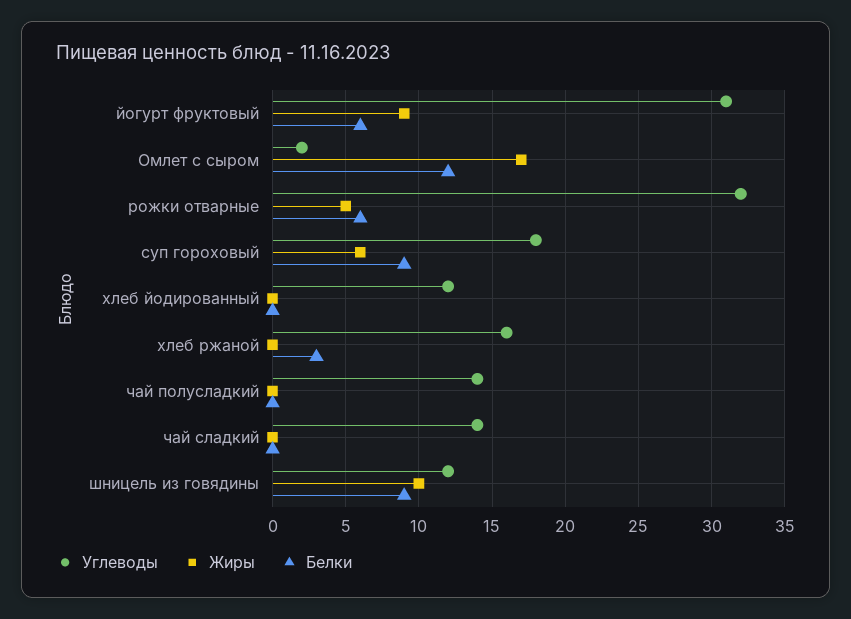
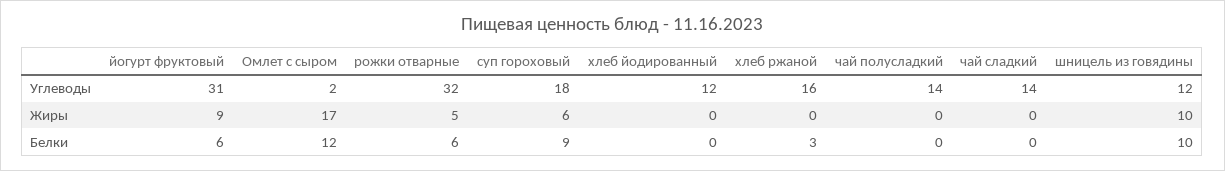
Белки, шницель из говядины: 9 -> 10

